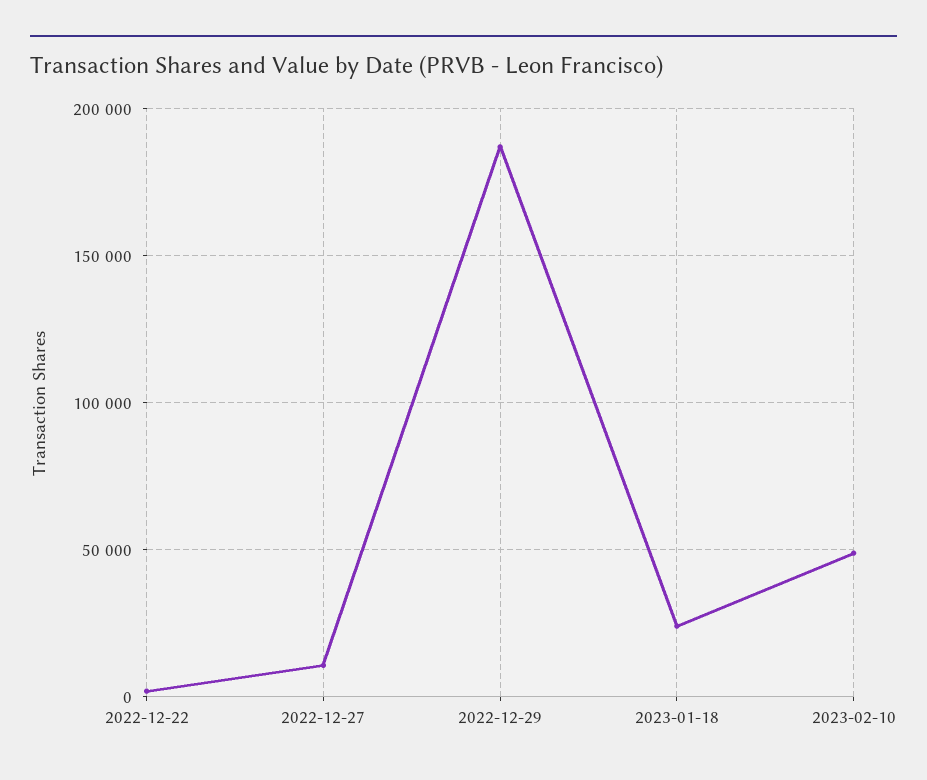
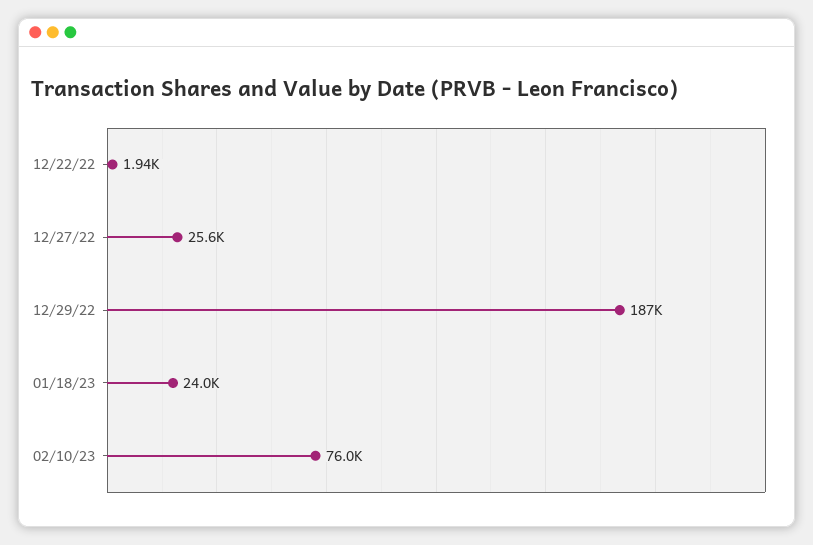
2022-12-27: 10000 -> 25600
2023-02-10: 50000 -> 76000

